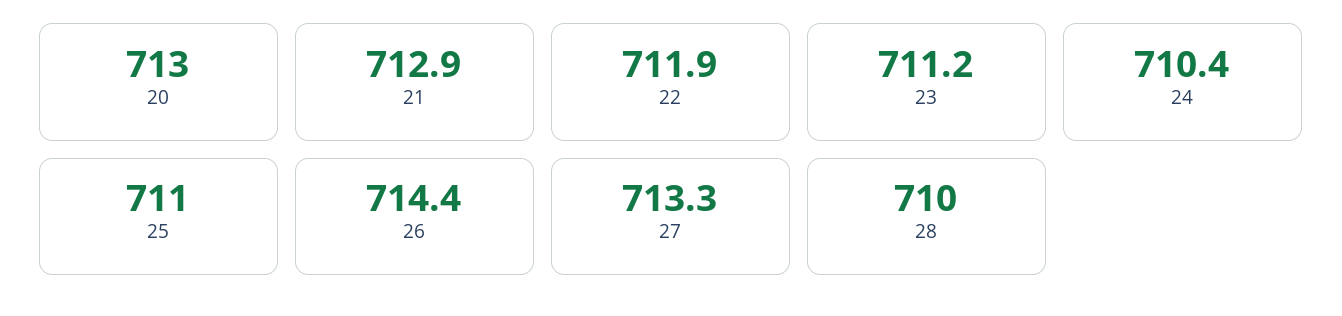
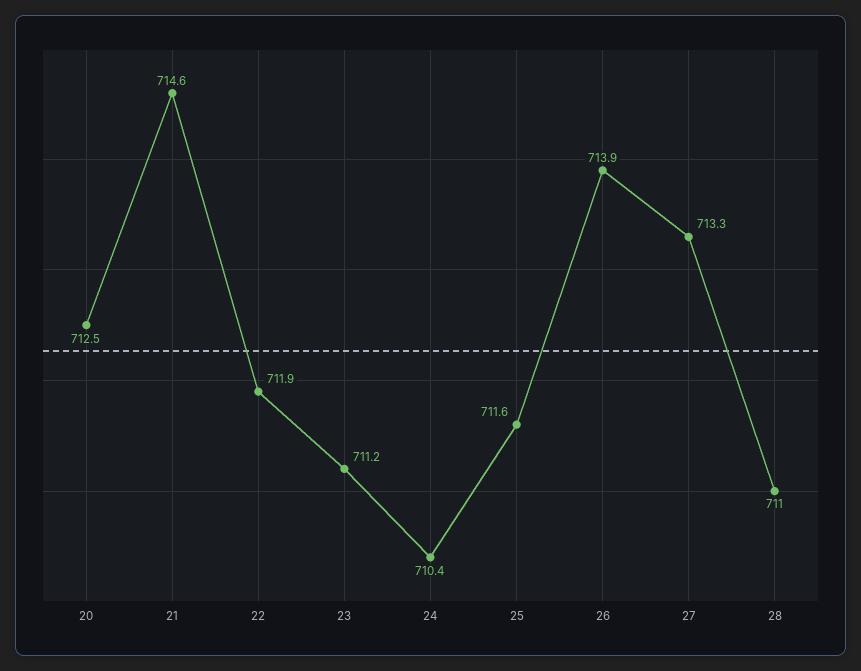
20: 713 -> 712.5
21: 712.9 -> 714.6
25: 711 -> 711.6
26: 714.4 -> 713.9
28: 710 -> 711

